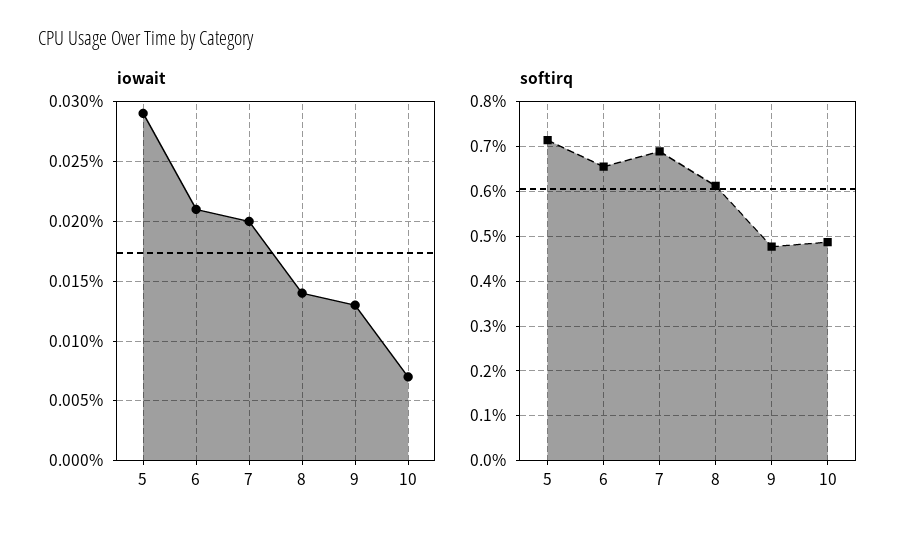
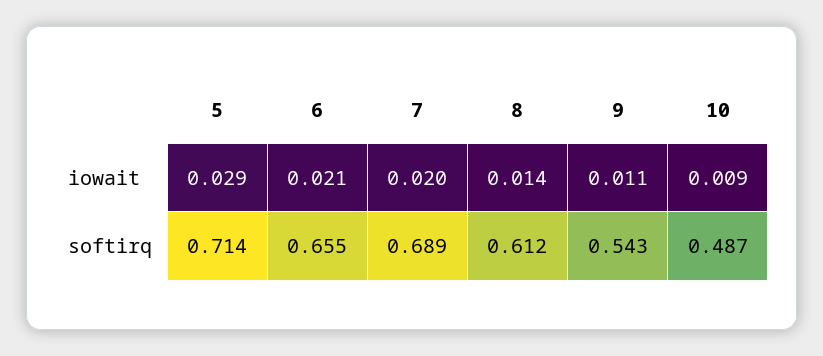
iowait, 9: 0.013 -> 0.011
iowait, 10: 0.007 -> 0.009
softirq, 9: 0.48 -> 0.543

